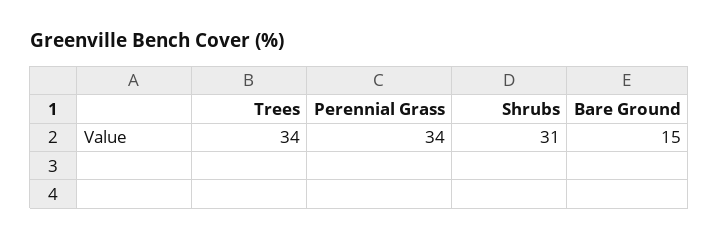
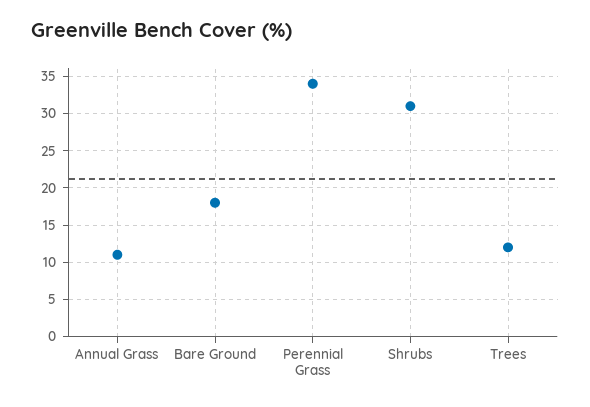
Trees: 34 -> 12
Bare Ground: 15 -> 18
Annual Grass: none -> 11

